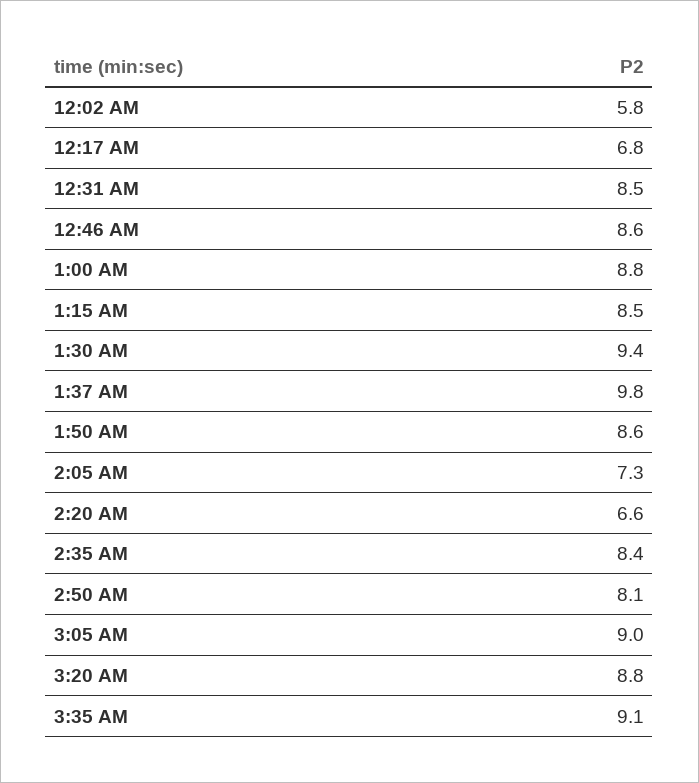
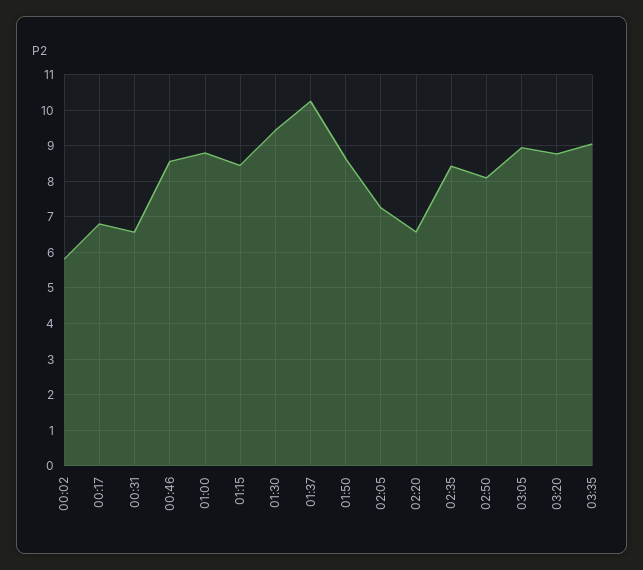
12:31 AM: 8.5 -> 6.6
1:37 AM: 9.8 -> 10.2

